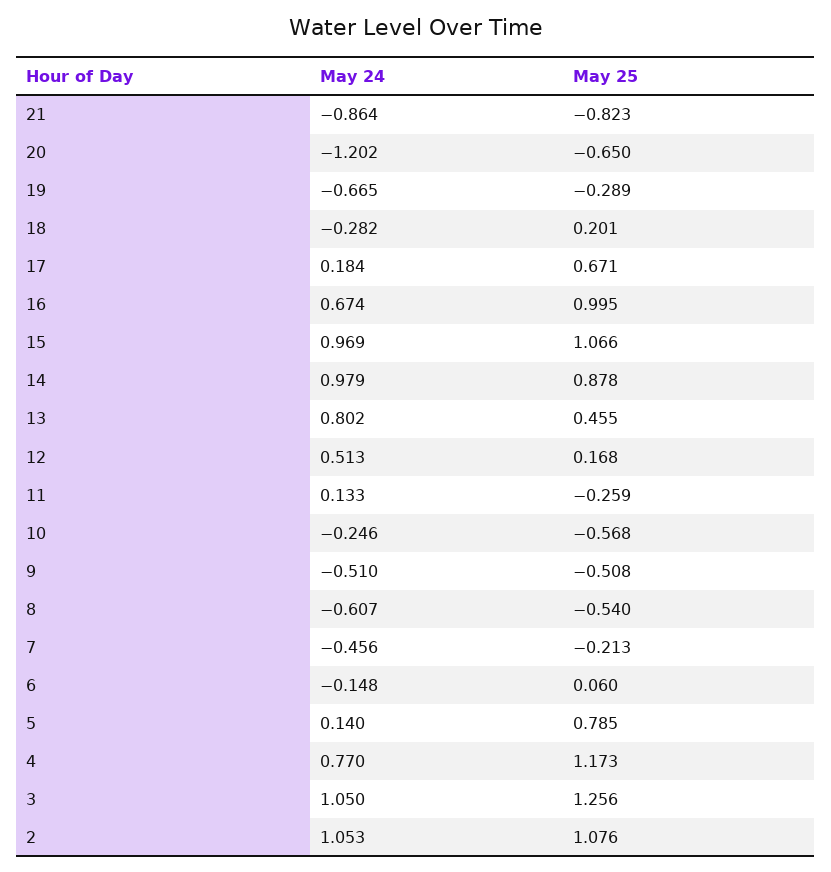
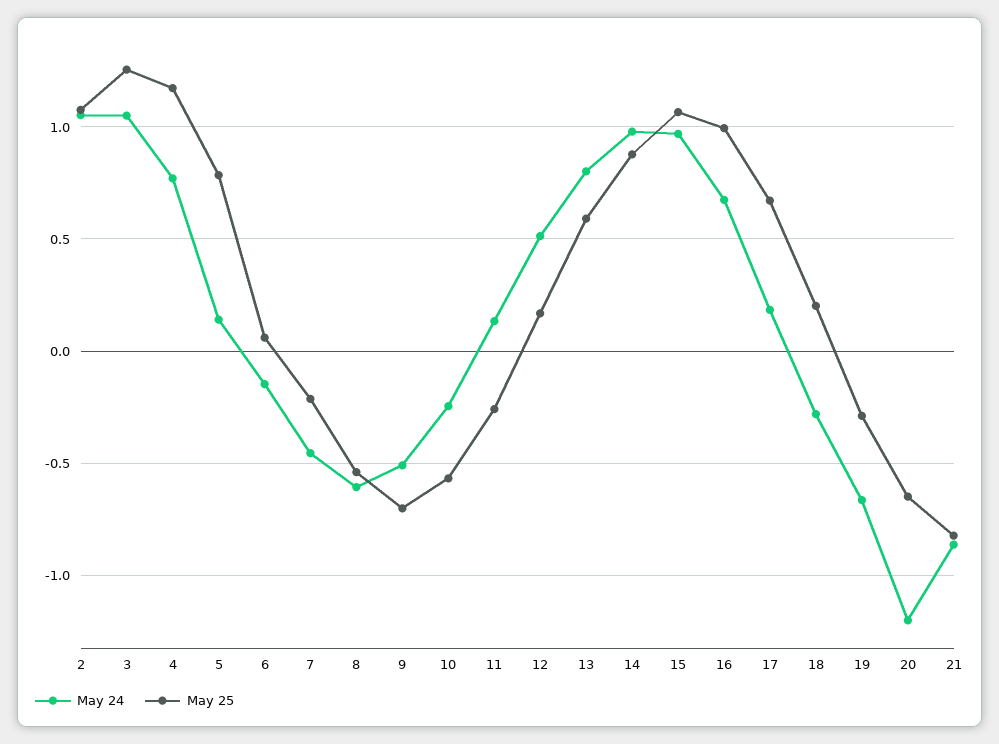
May 25, 13: 0.455 -> 0.6
May 25, 9: -0.508 -> -0.7

